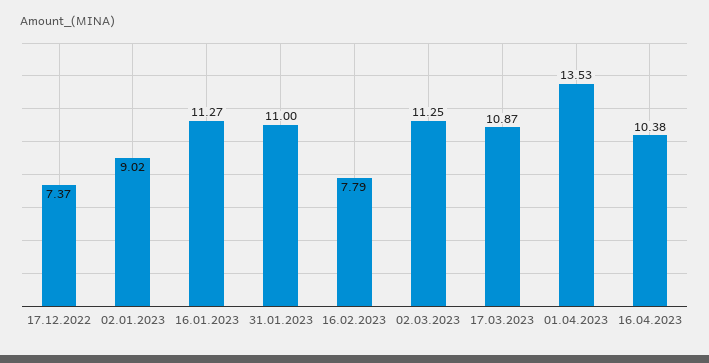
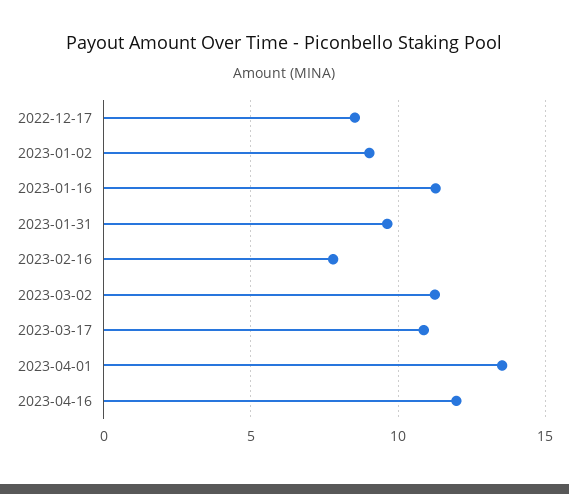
17.12.2022: 7.37 -> 8.5
31.01.2023: 11 -> 9.5
16.04.2023: 10.38 -> 12

